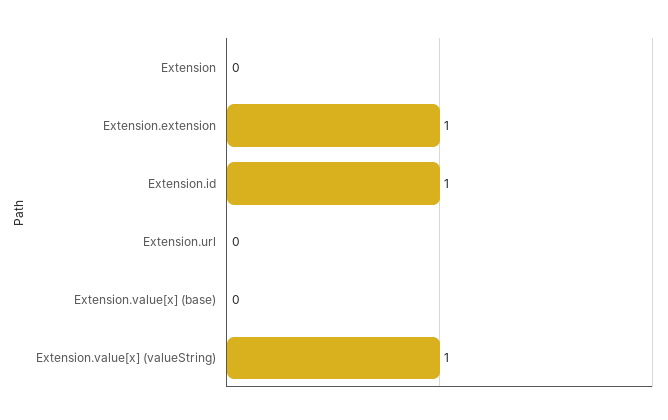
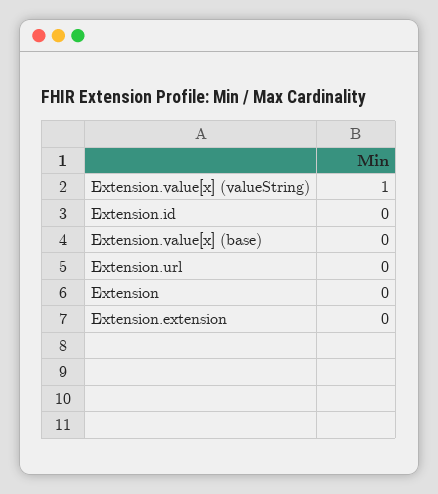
Extension.extension: 1 -> 0
Extension.id: 1 -> 0

